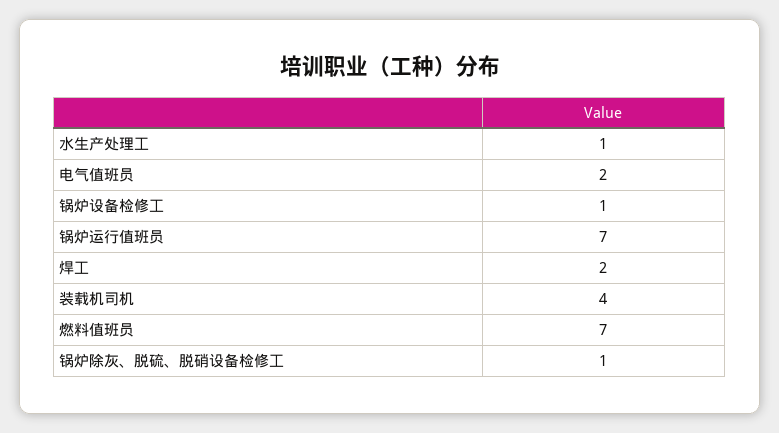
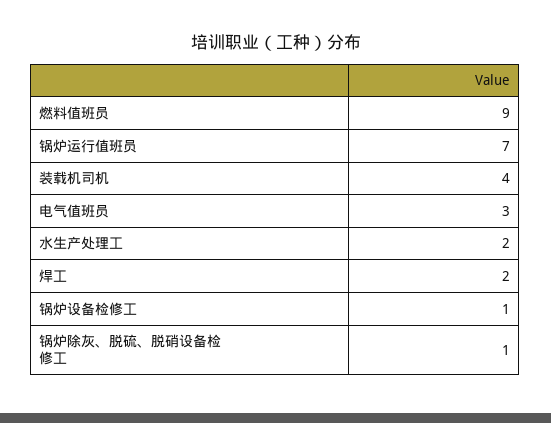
水生产处理工: 1 -> 2
电气值班员: 2 -> 3
燃料值班员: 7 -> 9

